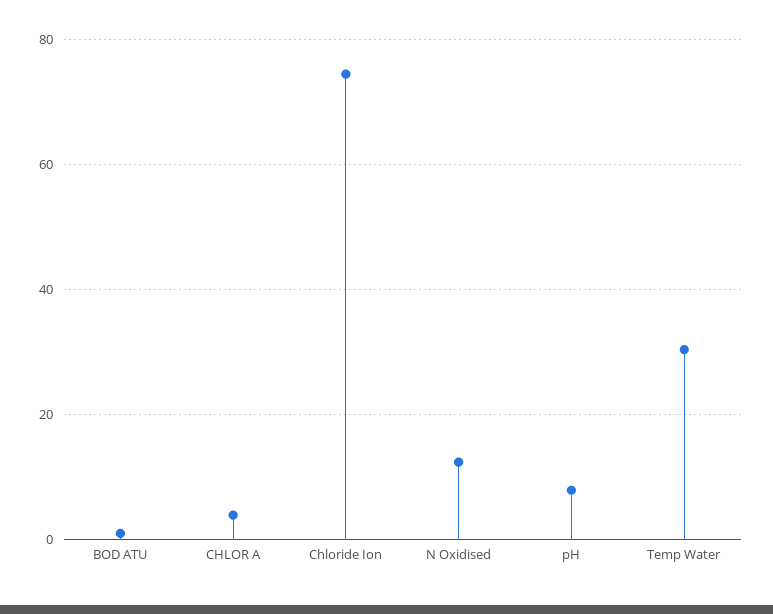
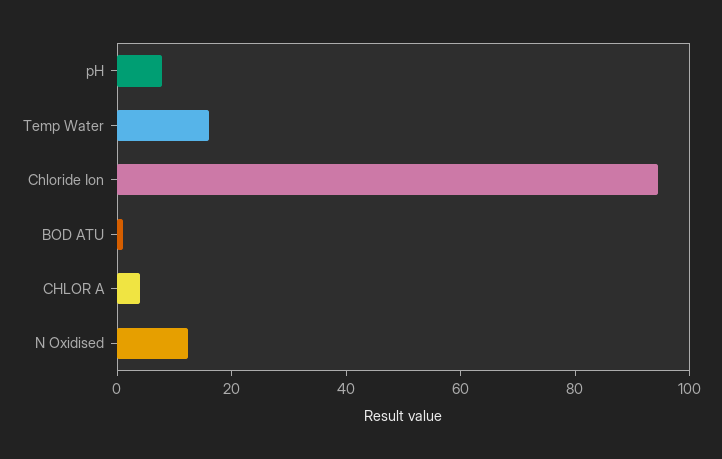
Chloride Ion: 74 -> 95
Temp Water: 30 -> 15

